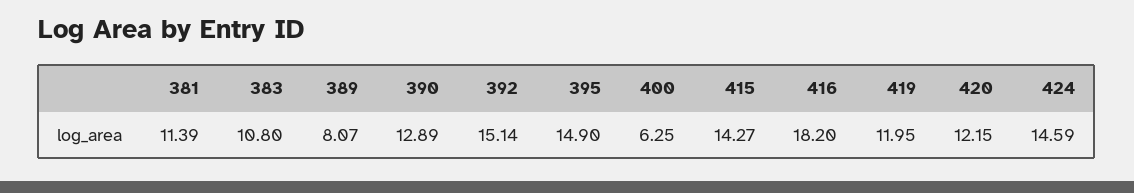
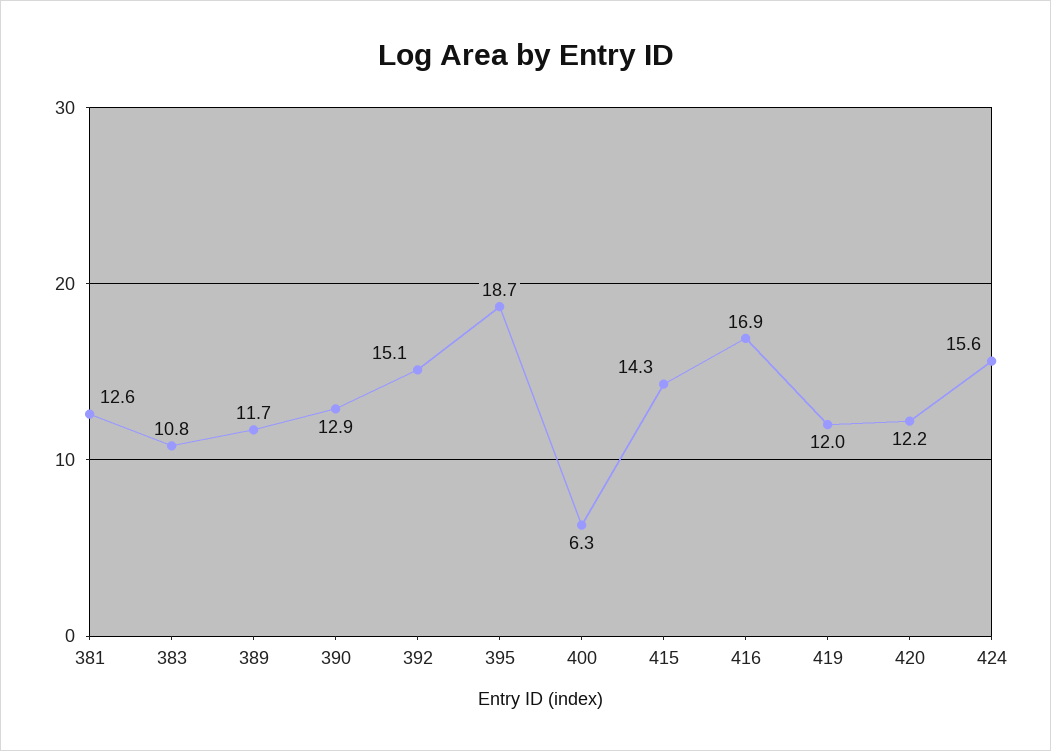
381: 11.39 -> 12.6
389: 8.07 -> 11.7
395: 14.9 -> 18.7
416: 18.2 -> 16.9
424: 14.59 -> 15.6

